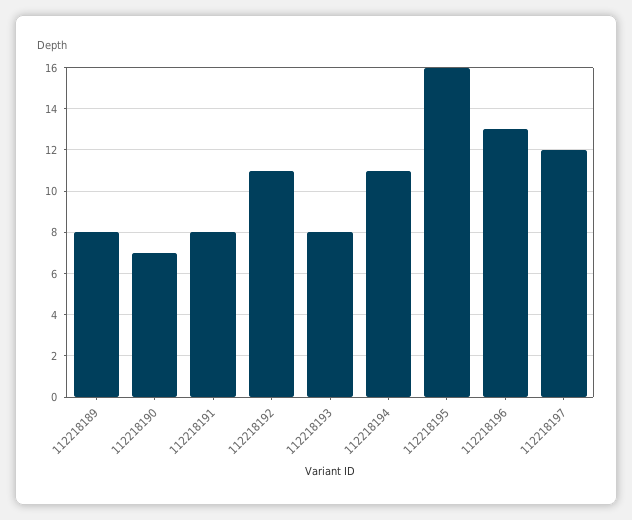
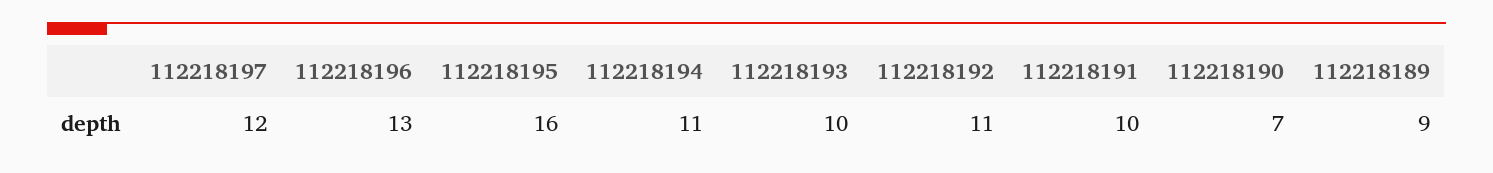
112218189: 8 -> 9
112218191: 8 -> 10
112218193: 8 -> 10

